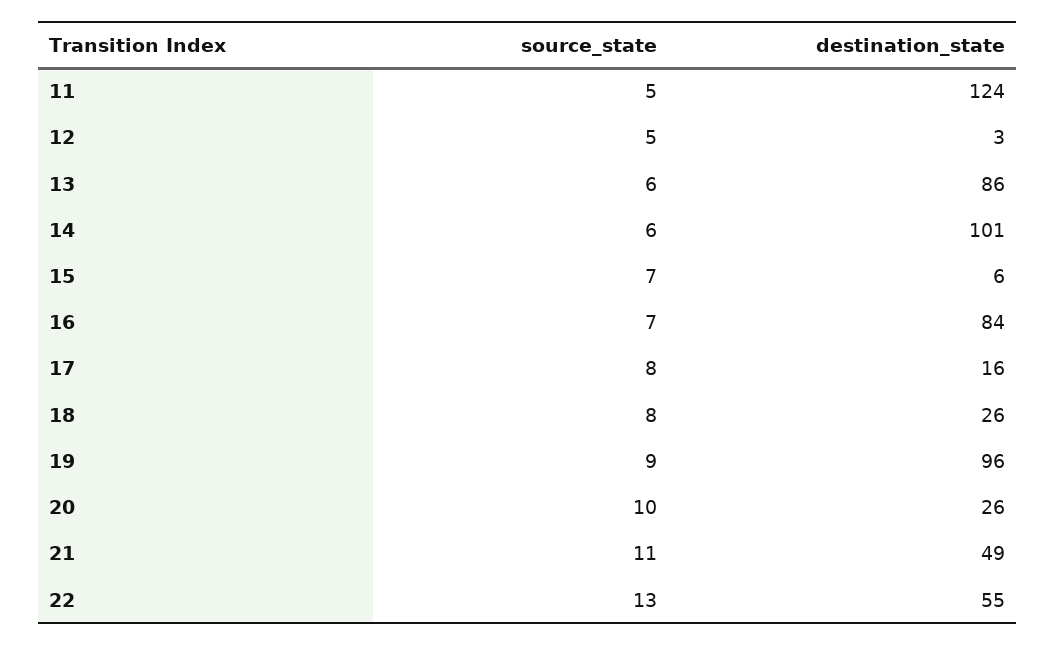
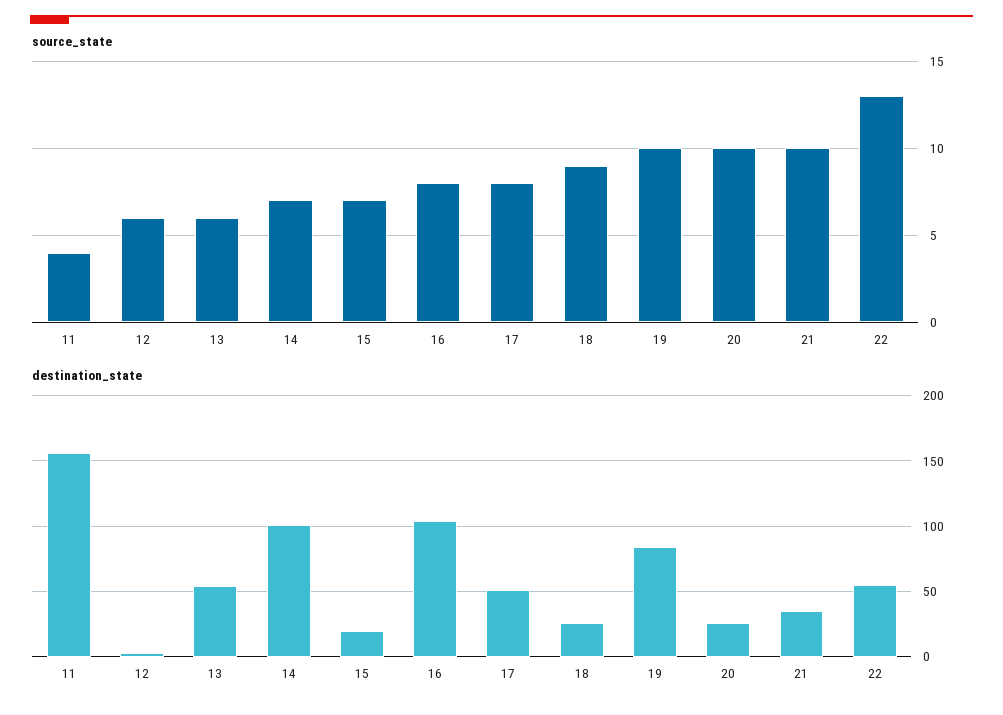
source_state, 11: 5 -> 4
destination_state, 11: 124 -> 155
source_state, 12: 5 -> 6
destination_state, 13: 86 -> 55
source_state, 14: 6 -> 7
destination_state, 15: 6 -> 20
source_state, 16: 7 -> 8
destination_state, 16: 84 -> 105
destination_state, 17: 16 -> 50
source_state, 18: 8 -> 9
source_state, 19: 9 -> 10
destination_state, 19: 96 -> 85
source_state, 21: 11 -> 10
destination_state, 21: 49 -> 35

